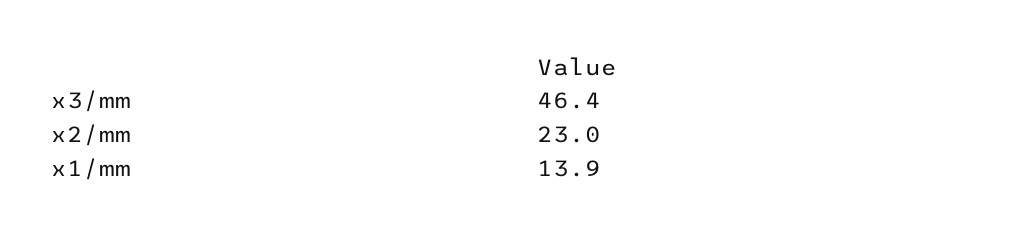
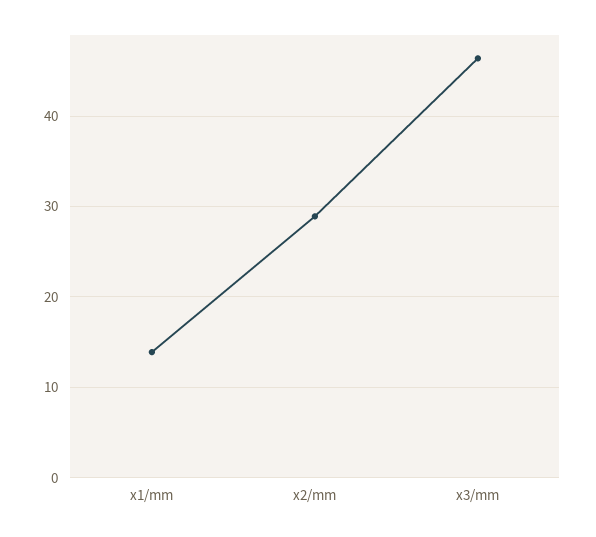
x2/mm: 23 -> 29

